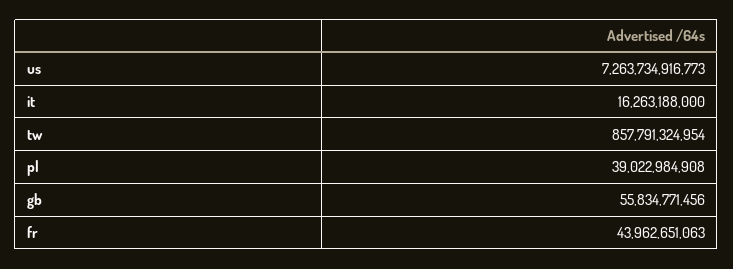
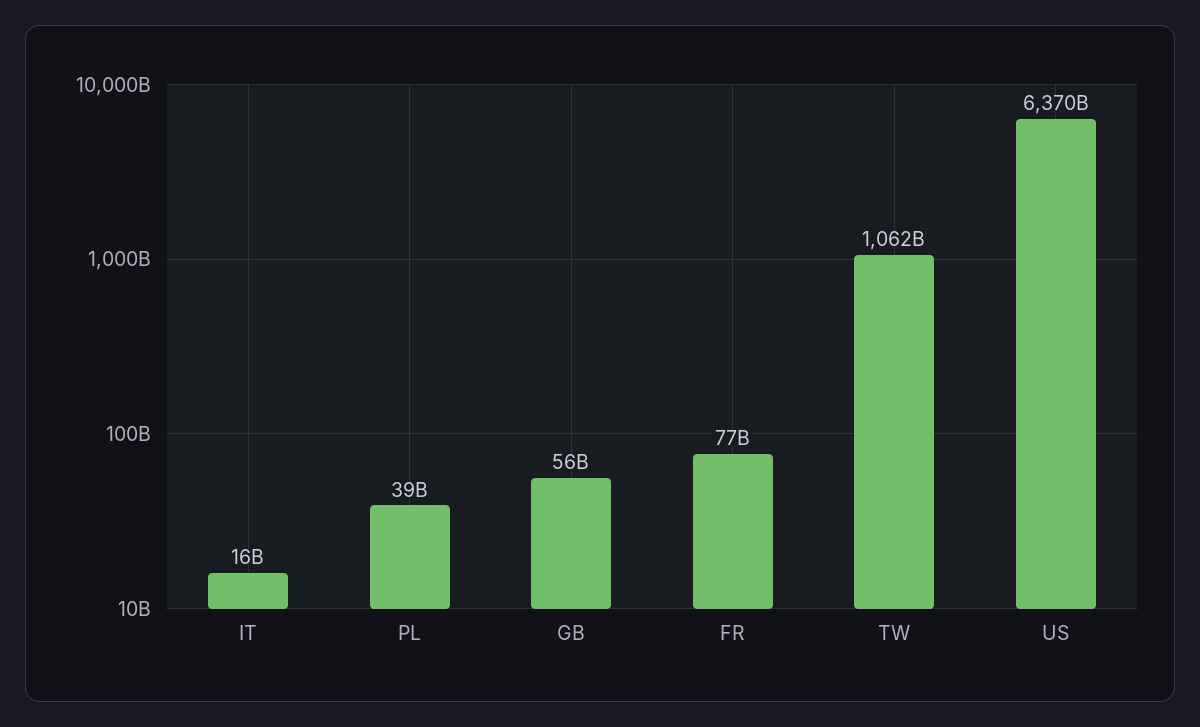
us: 7263734916773 -> 6370000000000
tw: 857791324954 -> 1062000000000
fr: 43962651063 -> 77000000000

